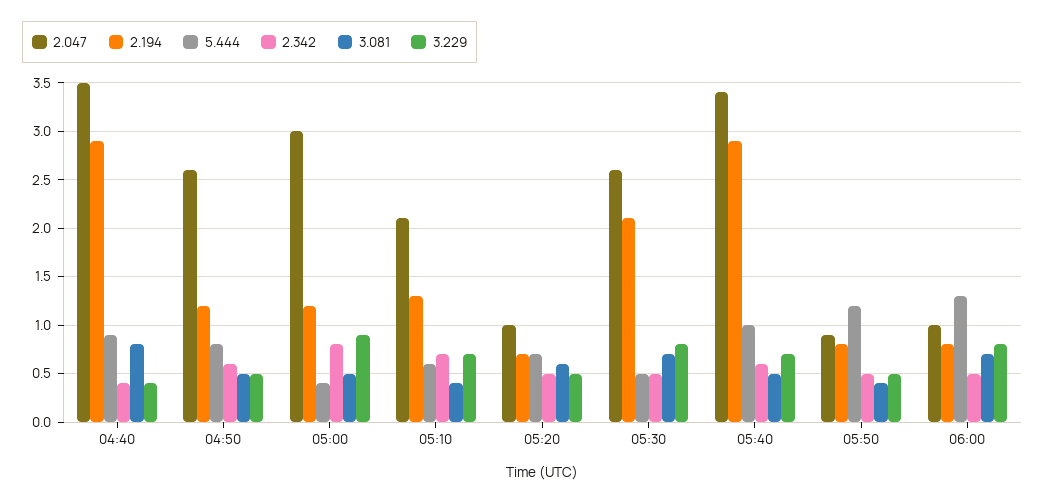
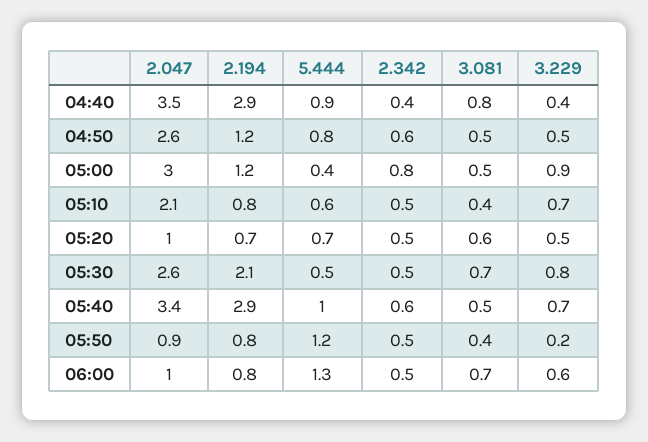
2.194, 05:10: 1.3 -> 0.8
2.342, 05:10: 0.7 -> 0.5
3.229, 05:50: 0.5 -> 0.2
3.229, 06:00: 0.8 -> 0.6

